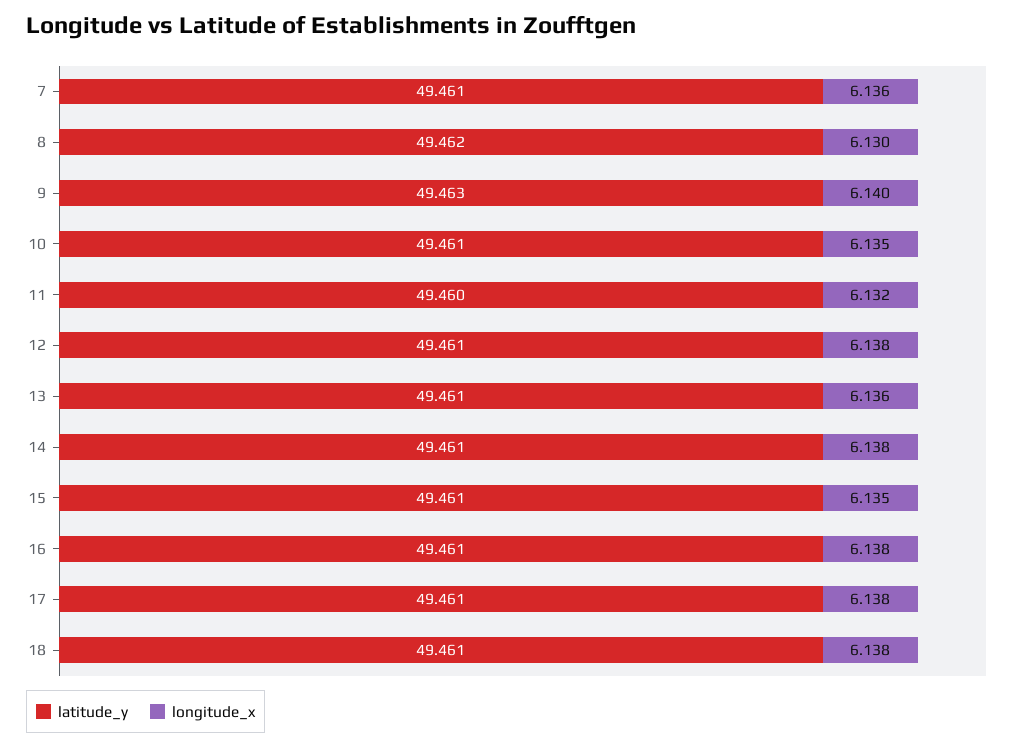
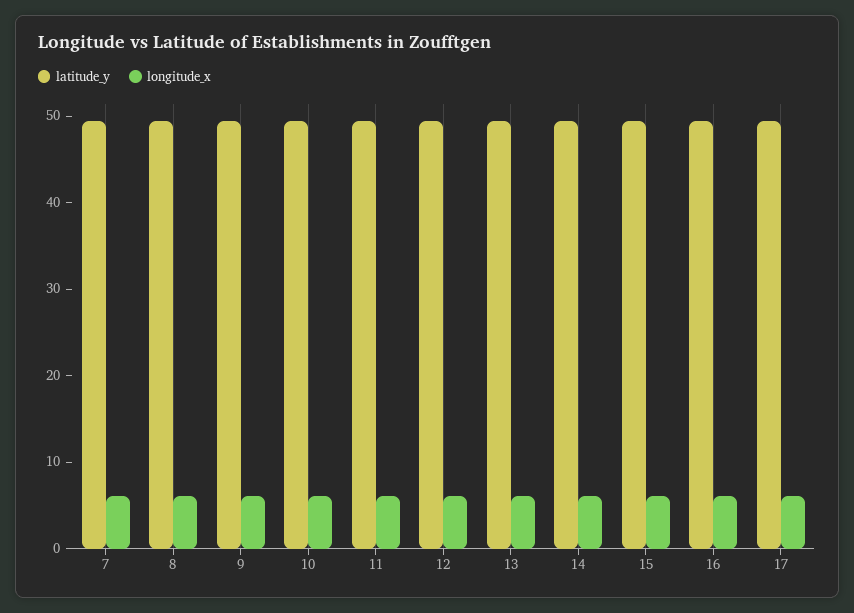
latitude_y, 18: 49.461 -> none
longitude_x, 18: 6.138 -> none

